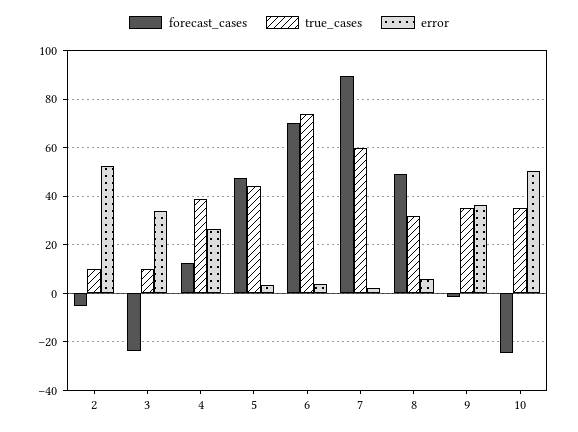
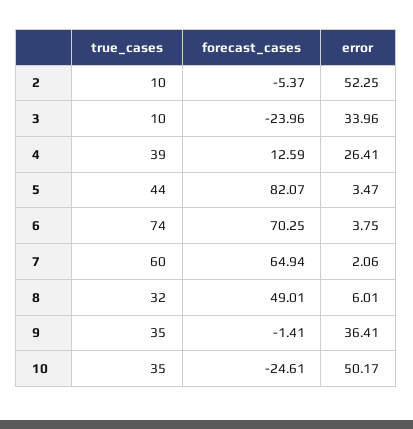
forecast_cases, 5: 47.5 -> 82.07
forecast_cases, 7: 90 -> 64.94

